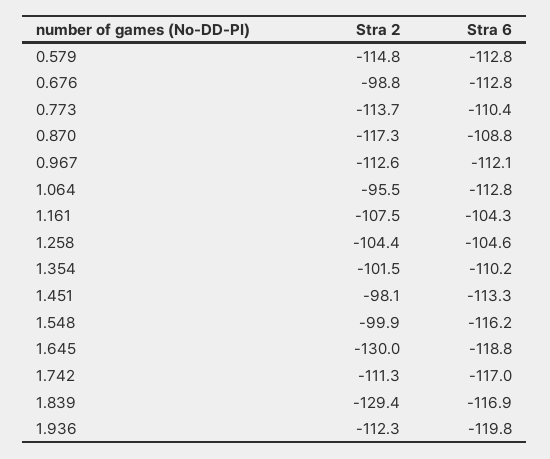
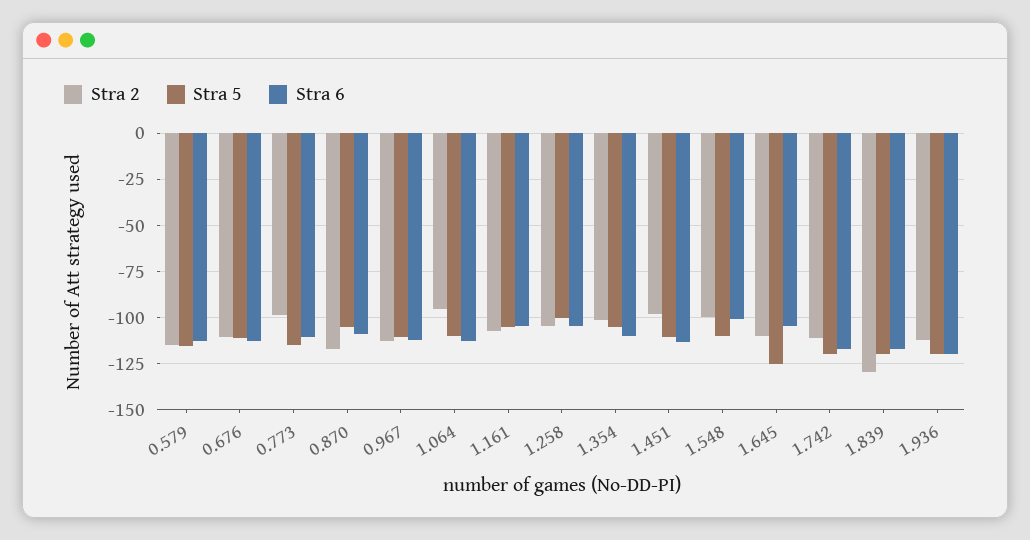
Stra 2, 0.676: -98.8 -> -110
Stra 2, 0.773: -113.7 -> -100
Stra 6, 1.548: -116.2 -> -100
Stra 2, 1.645: -130 -> -110
Stra 6, 1.645: -118.8 -> -105
Stra 5, 0.579: none -> -115
Stra 5, 0.676: none -> -110
Stra 5, 0.773: none -> -115
Stra 5, 0.870: none -> -105
Stra 5, 0.967: none -> -110
Stra 5, 1.064: none -> -110
Stra 5, 1.161: none -> -105
Stra 5, 1.258: none -> -100
Stra 5, 1.354: none -> -105
Stra 5, 1.451: none -> -110
Stra 5, 1.548: none -> -110
Stra 5, 1.645: none -> -125
Stra 5, 1.742: none -> -120
Stra 5, 1.839: none -> -120
Stra 5, 1.936: none -> -120

